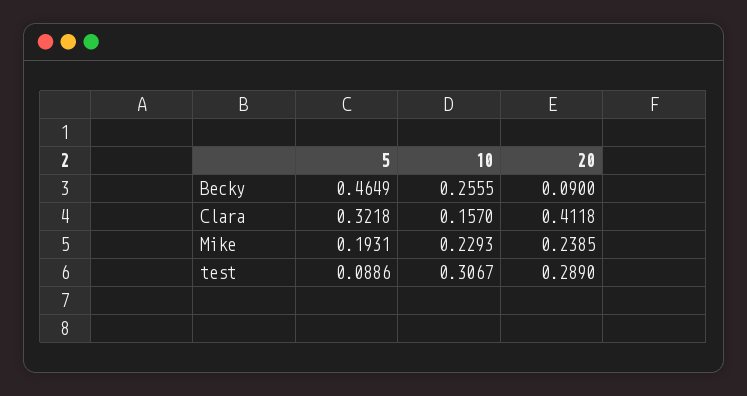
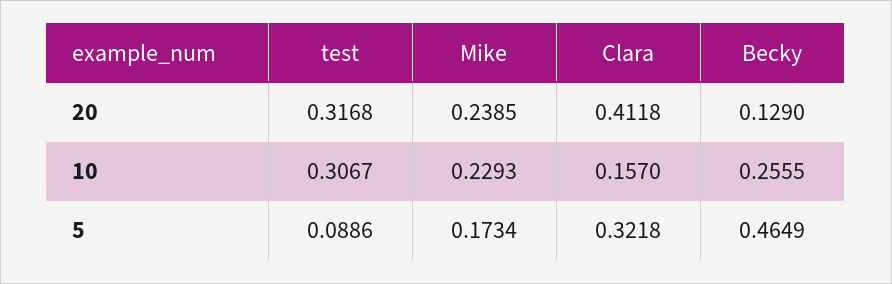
20, Becky: 0.09 -> 0.129
5, Mike: 0.1931 -> 0.1734
20, test: 0.289 -> 0.3168

